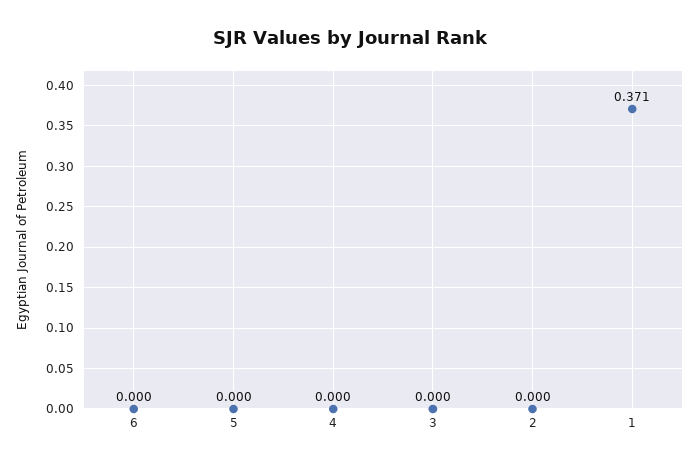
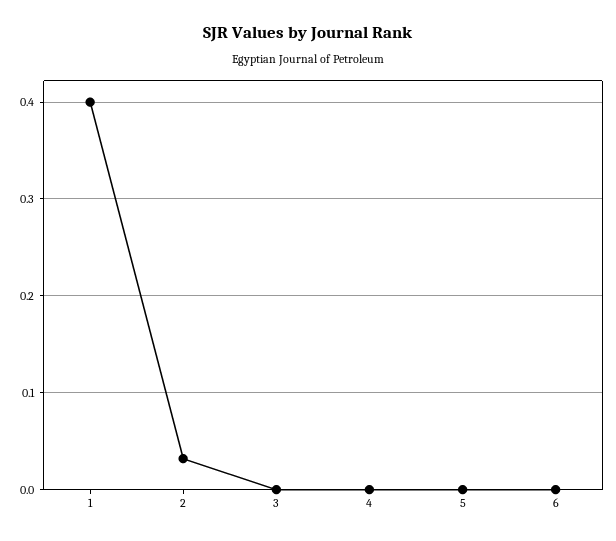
2: 0 -> 0.03
1: 0.371 -> 0.4

